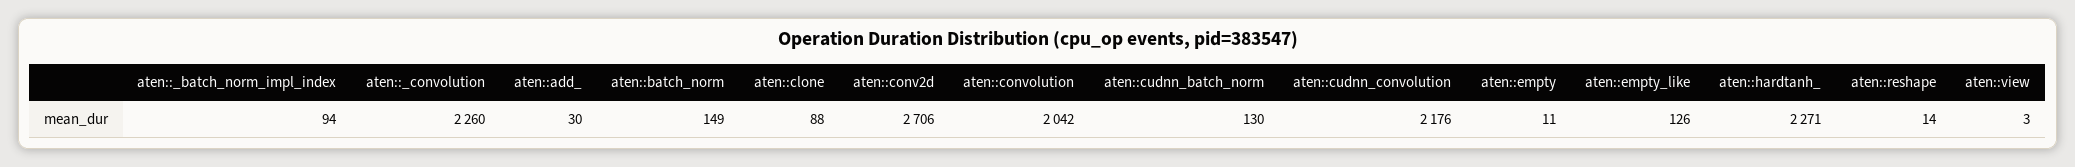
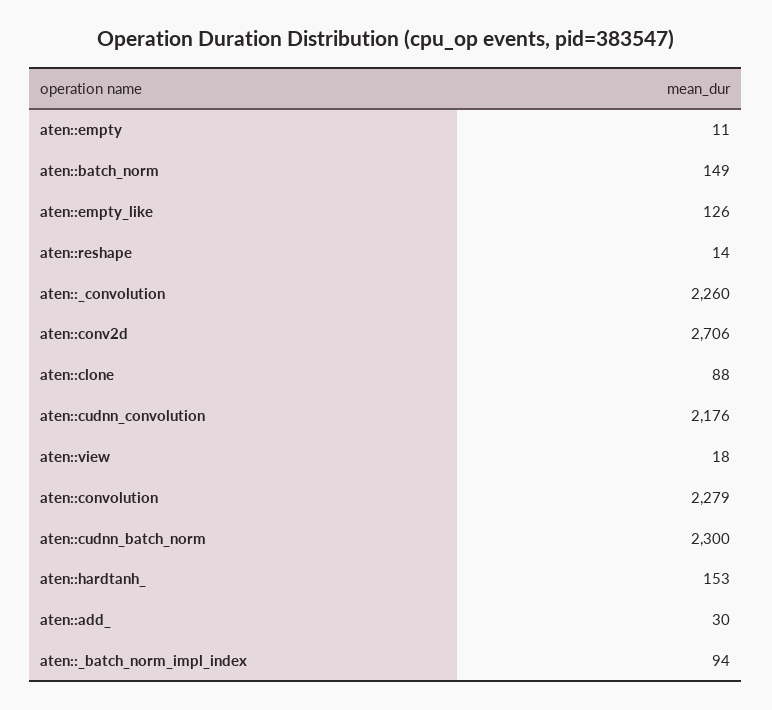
aten::convolution: 2042 -> 2279
aten::cudnn_batch_norm: 130 -> 2300
aten::hardtanh_: 2271 -> 153
aten::view: 3 -> 18

